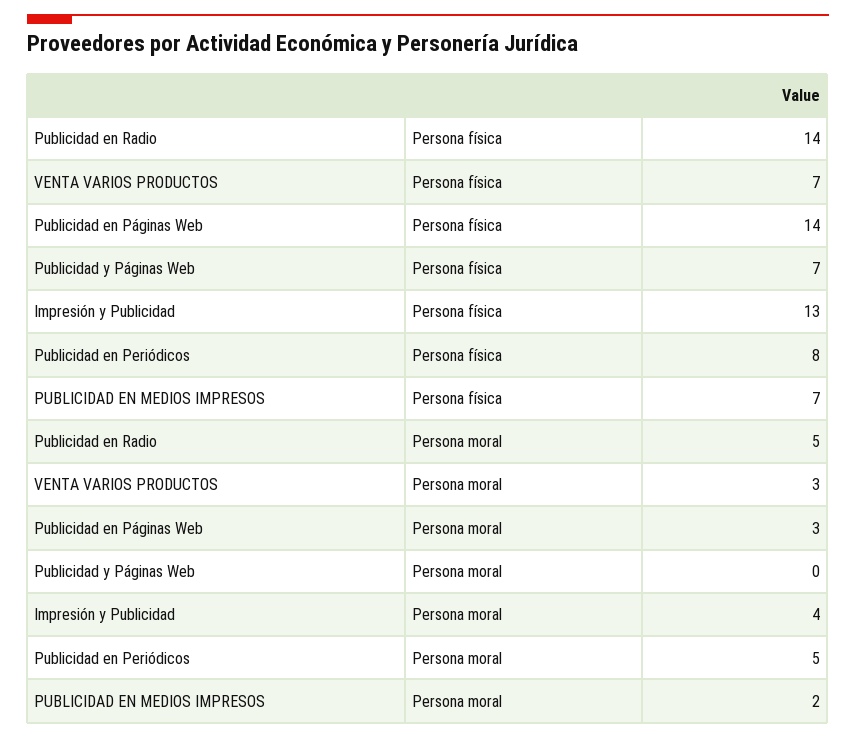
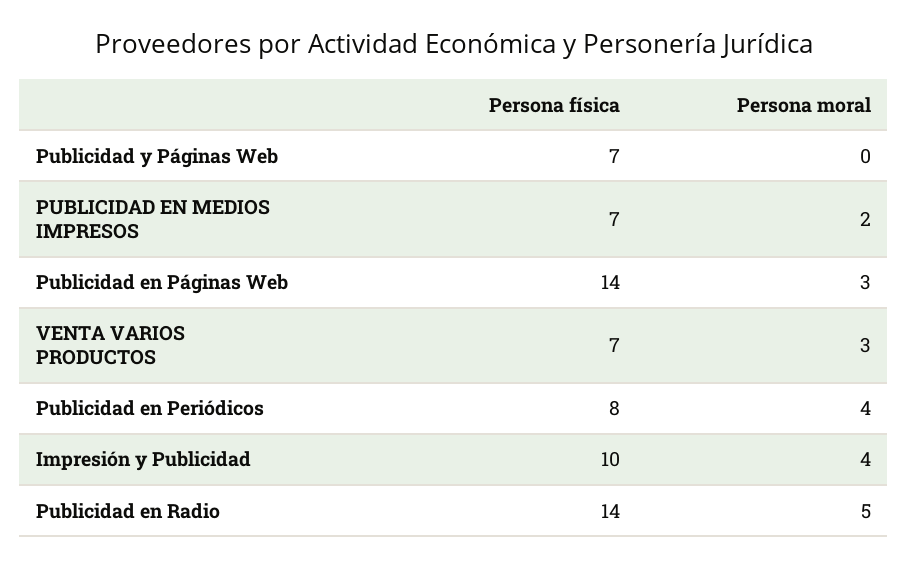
Impresión y Publicidad, Persona física: 13 -> 10
Publicidad en Periódicos, Persona moral: 5 -> 4

